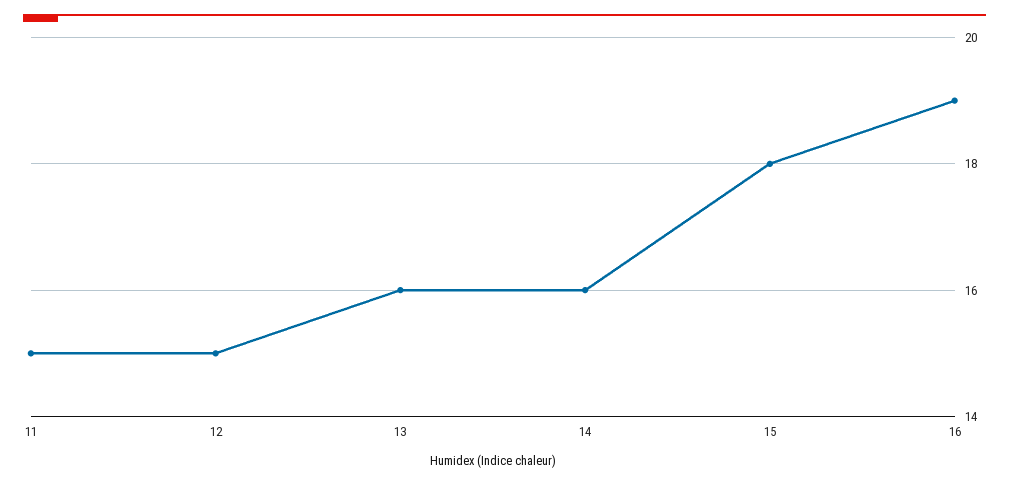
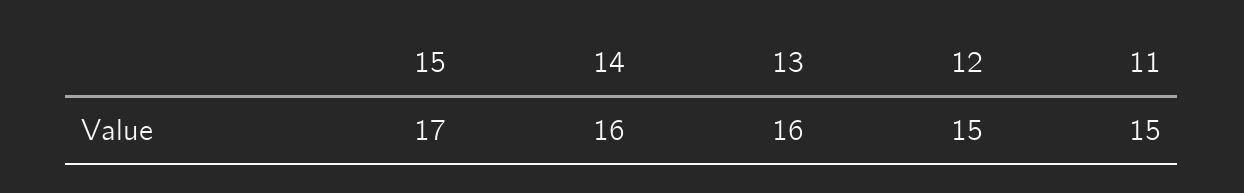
15: 18 -> 17
16: 19 -> none

